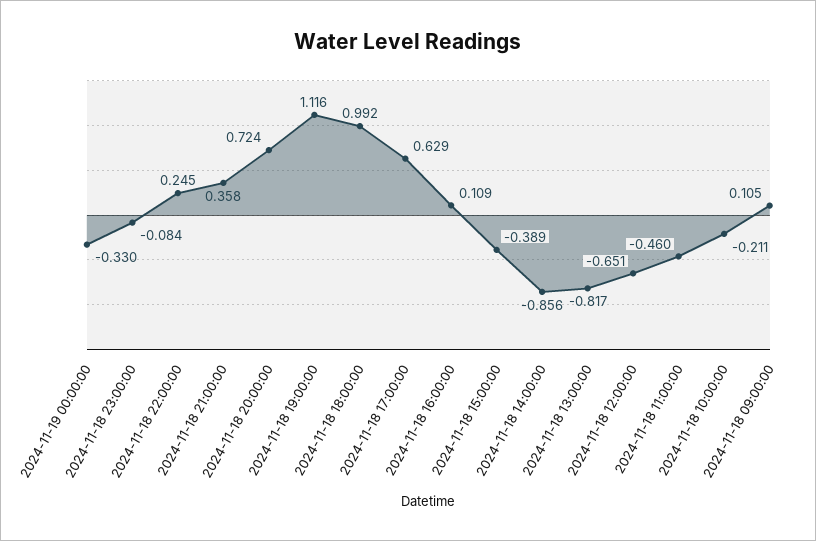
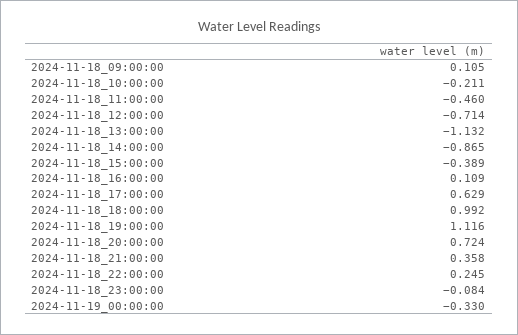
2024-11-18 14:00:00: -0.856 -> -0.865
2024-11-18 13:00:00: -0.817 -> -1.132
2024-11-18 12:00:00: -0.651 -> -0.714

